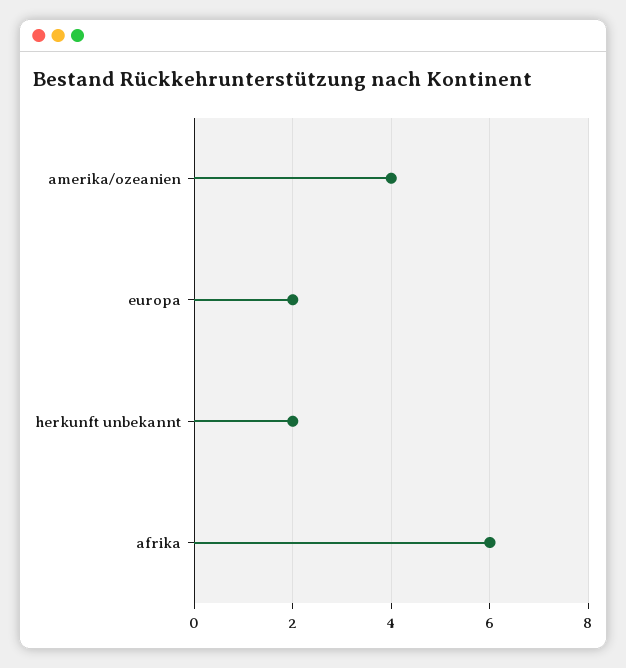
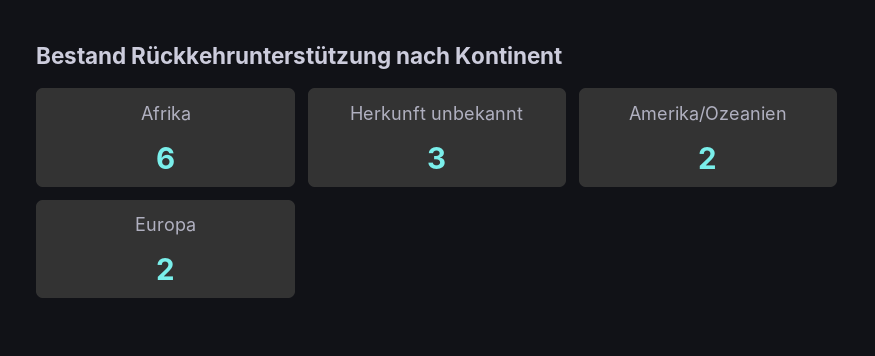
amerika/ozeanien: 4 -> 2
herkunft unbekannt: 2 -> 3

